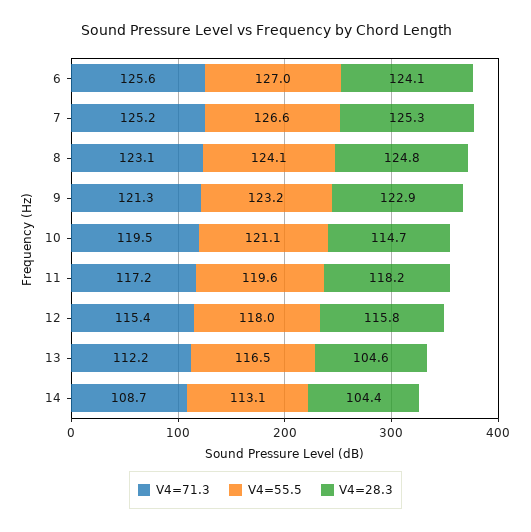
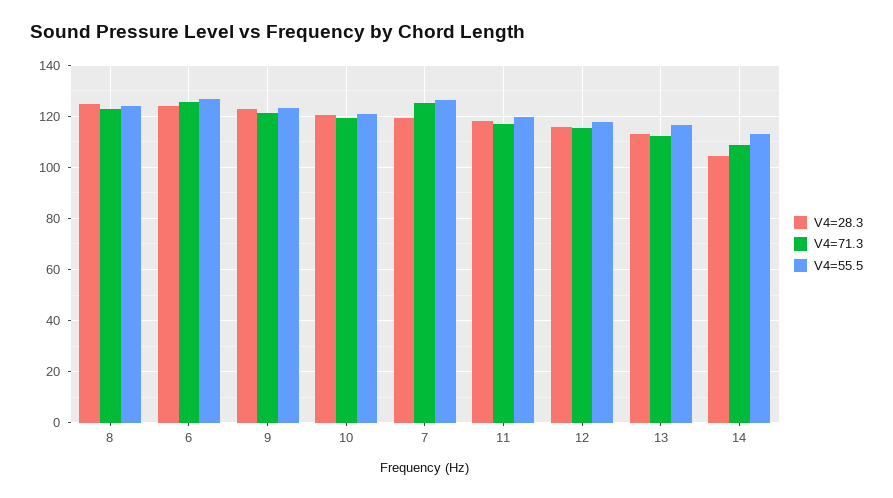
V4=28.3, 7: 125.3 -> 120
V4=28.3, 10: 114.7 -> 120
V4=28.3, 13: 104.6 -> 112.5

